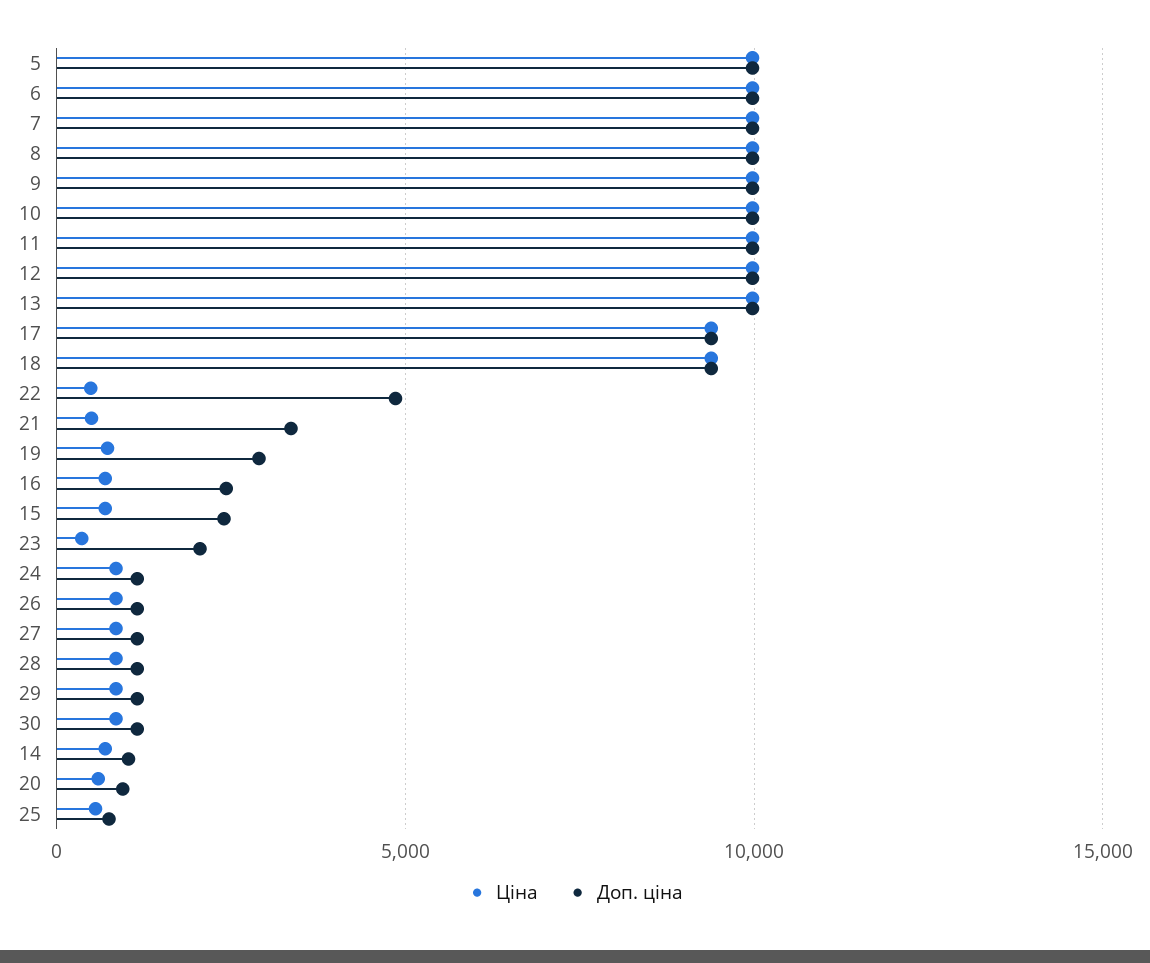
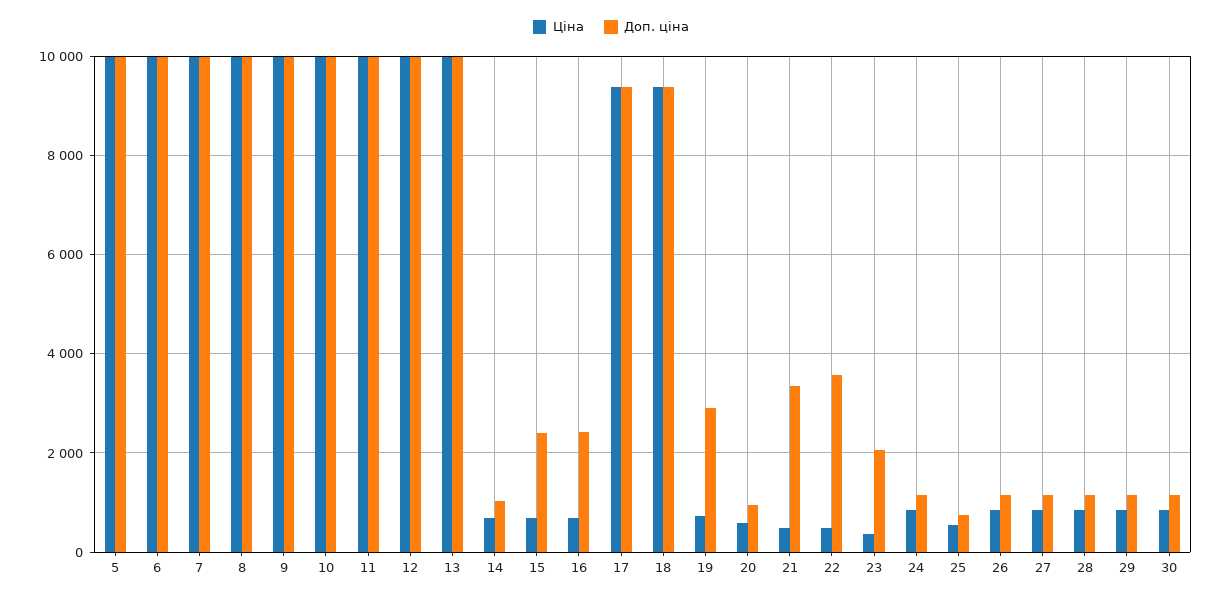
Доп. ціна, 22: 5000 -> 3600

